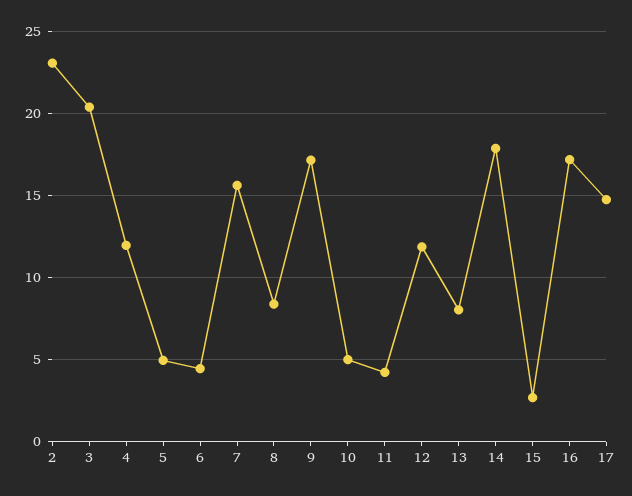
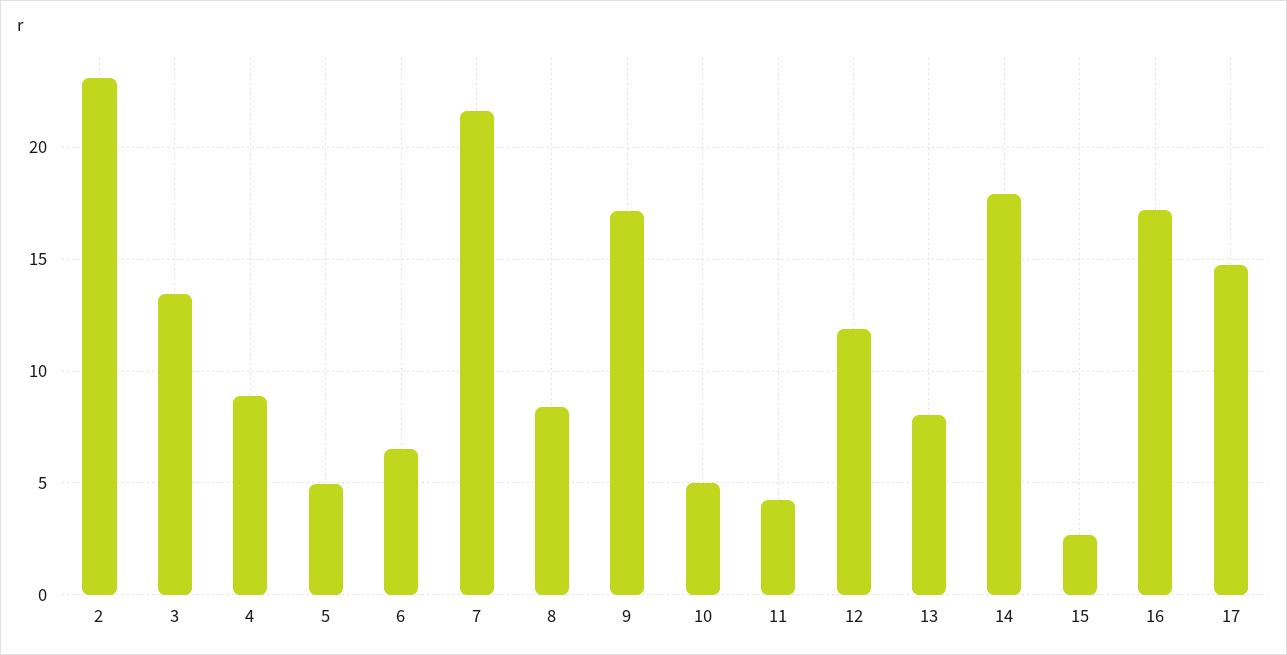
3: 20.5 -> 13.5
4: 12 -> 9
6: 4.5 -> 6.5
7: 15.5 -> 21.5

